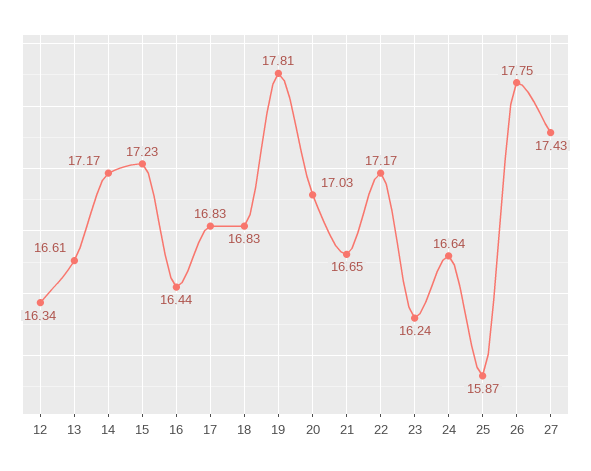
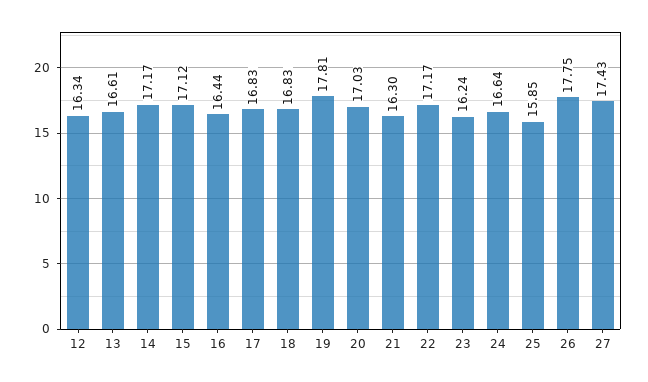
15: 17.23 -> 17.12
21: 16.65 -> 16.3
25: 15.87 -> 15.85

